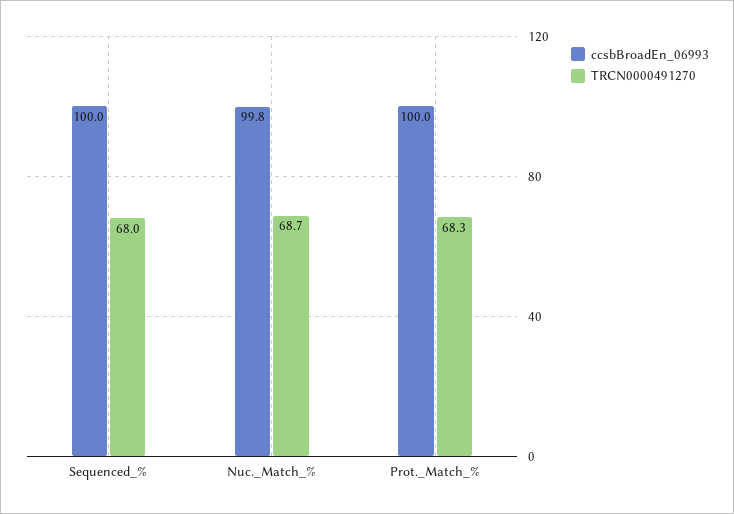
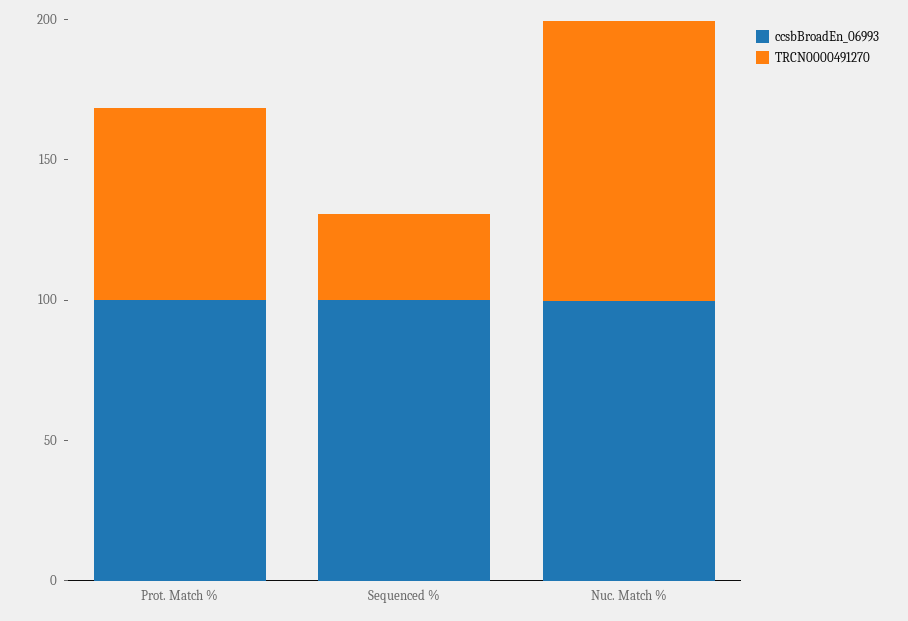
TRCN0000491270, Sequenced_%: 68 -> 30
TRCN0000491270, Nuc._Match_%: 68.7 -> 100

